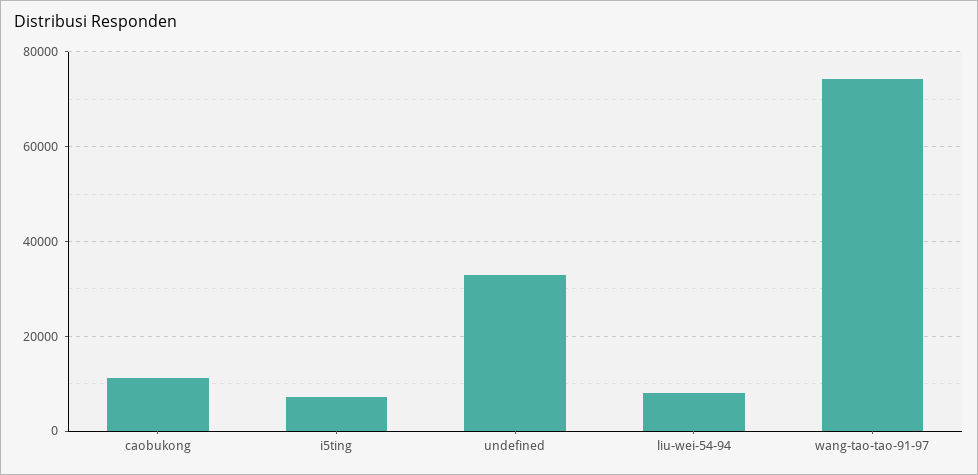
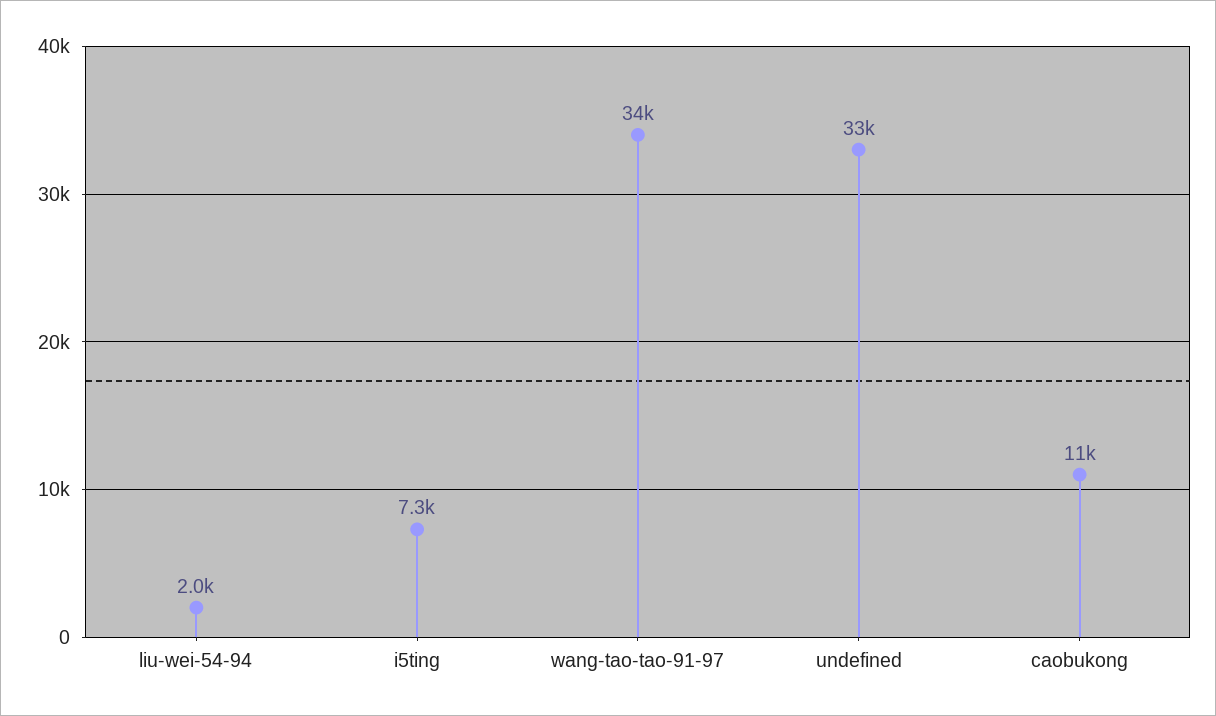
liu-wei-54-94: 8000 -> 2000
wang-tao-tao-91-97: 74000 -> 34000

